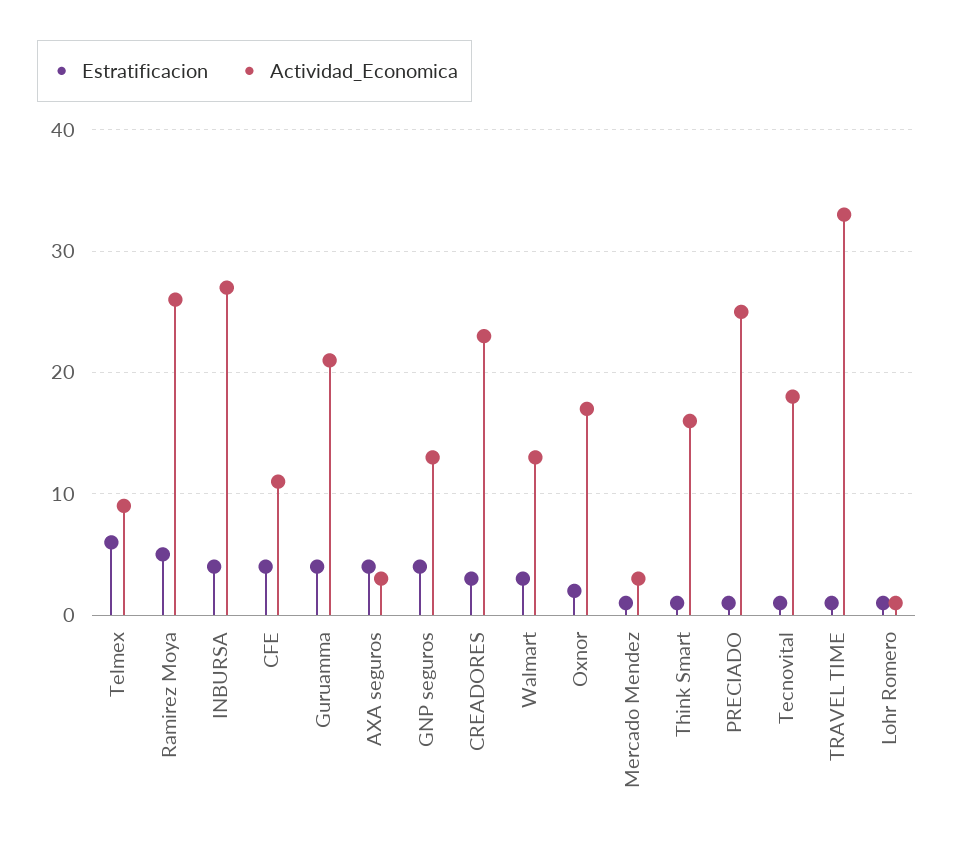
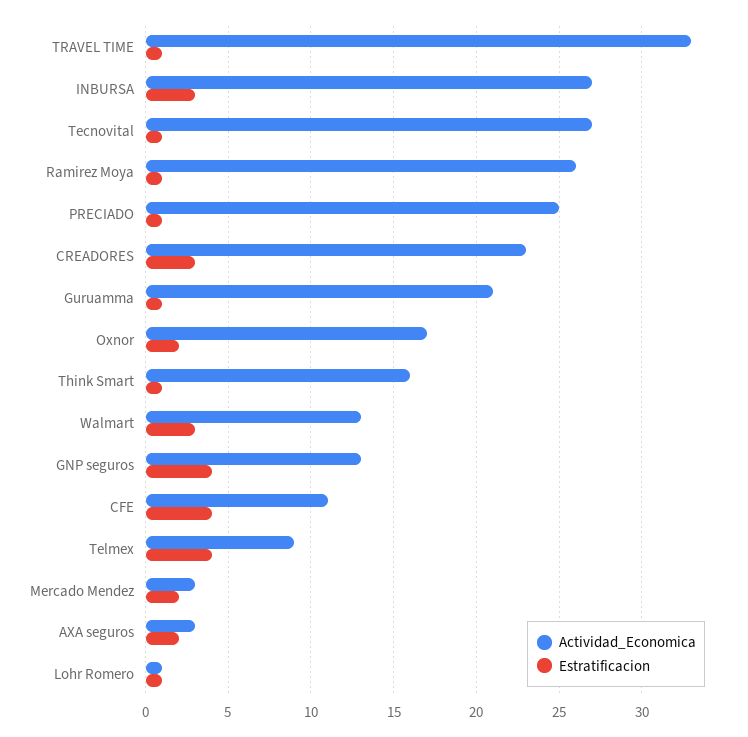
Estratificacion, Telmex: 6 -> 4
Estratificacion, Ramirez Moya: 5 -> 1
Estratificacion, INBURSA: 4 -> 3
Estratificacion, Guruamma: 4 -> 1
Estratificacion, AXA seguros: 4 -> 2
Estratificacion, Mercado Mendez: 1 -> 2
Actividad_Economica, Tecnovital: 18 -> 27

